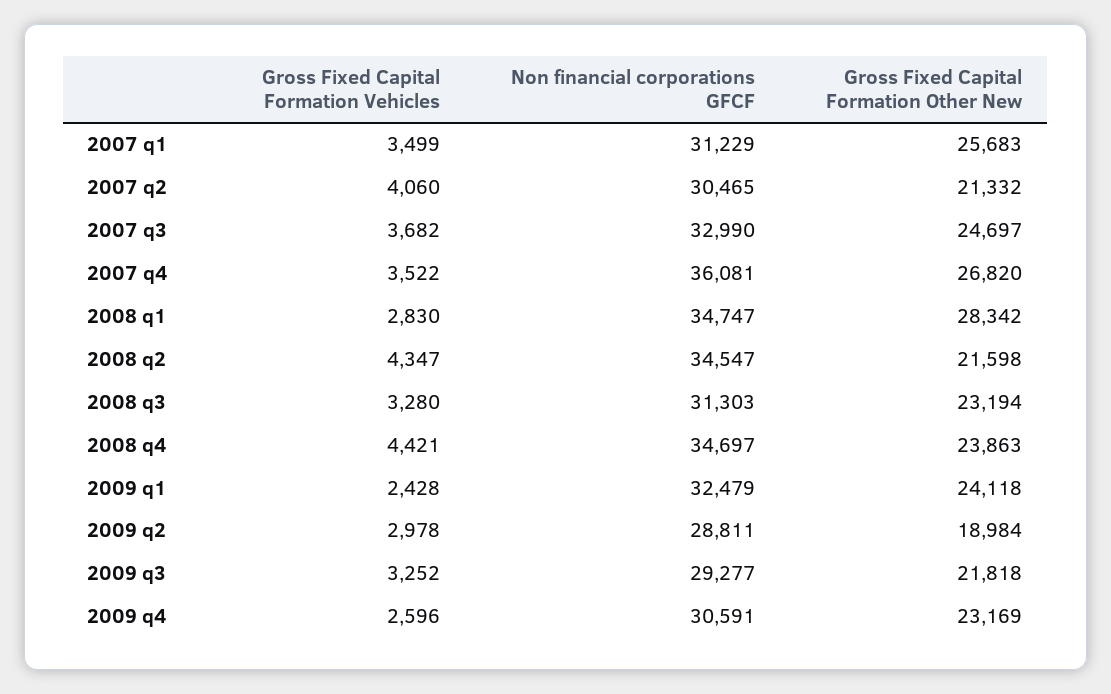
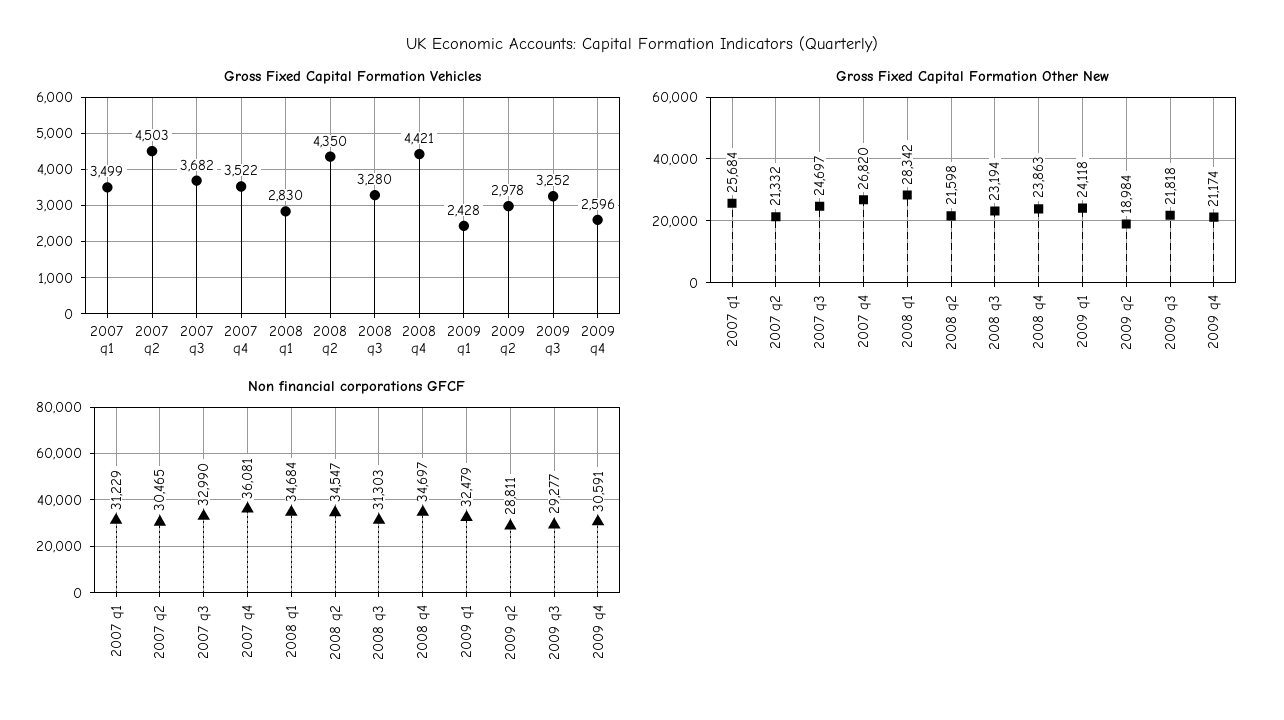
Gross Fixed Capital Formation Other New, 2007 q1: 25683 -> 25684
Gross Fixed Capital Formation Vehicles, 2007 q2: 4060 -> 4503
Non financial corporations GFCF, 2008 q1: 34747 -> 34684
Gross Fixed Capital Formation Vehicles, 2008 q2: 4347 -> 4350
Gross Fixed Capital Formation Other New, 2009 q4: 23169 -> 21174

